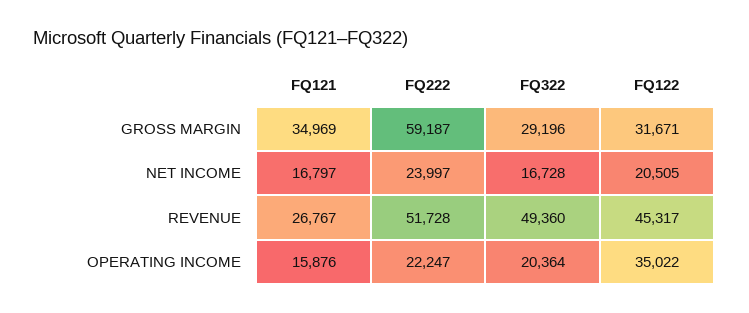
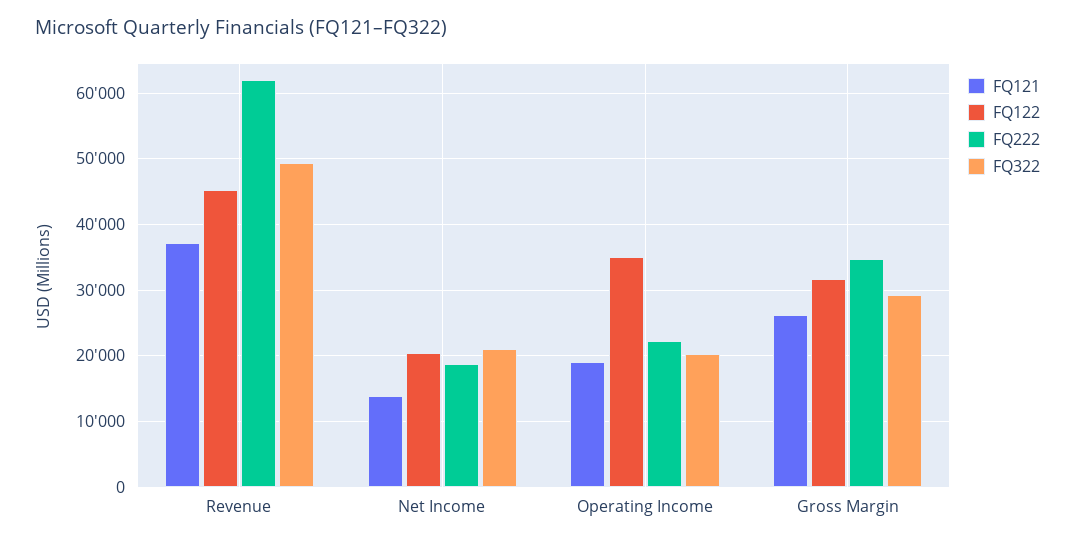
FQ121, GROSS MARGIN: 34969 -> 26000
FQ222, GROSS MARGIN: 59187 -> 35000
FQ121, NET INCOME: 16797 -> 14000
FQ222, NET INCOME: 23997 -> 19000
FQ322, NET INCOME: 16728 -> 21000
FQ121, REVENUE: 26767 -> 37000
FQ222, REVENUE: 51728 -> 62000
FQ121, OPERATING INCOME: 15876 -> 19000

